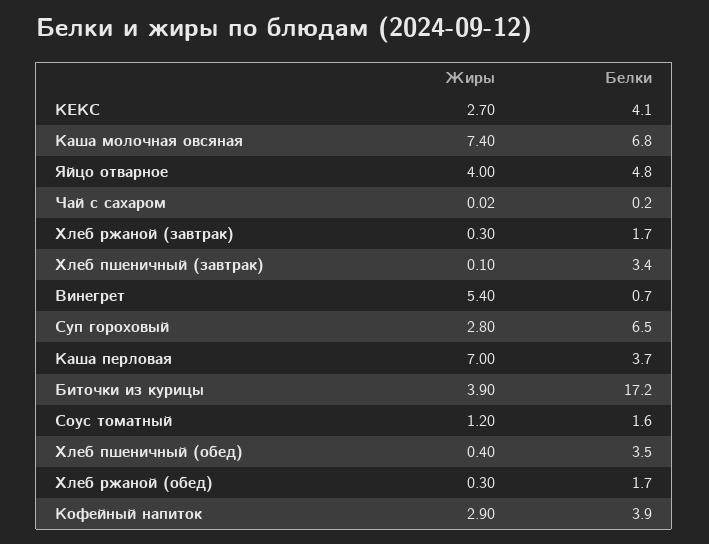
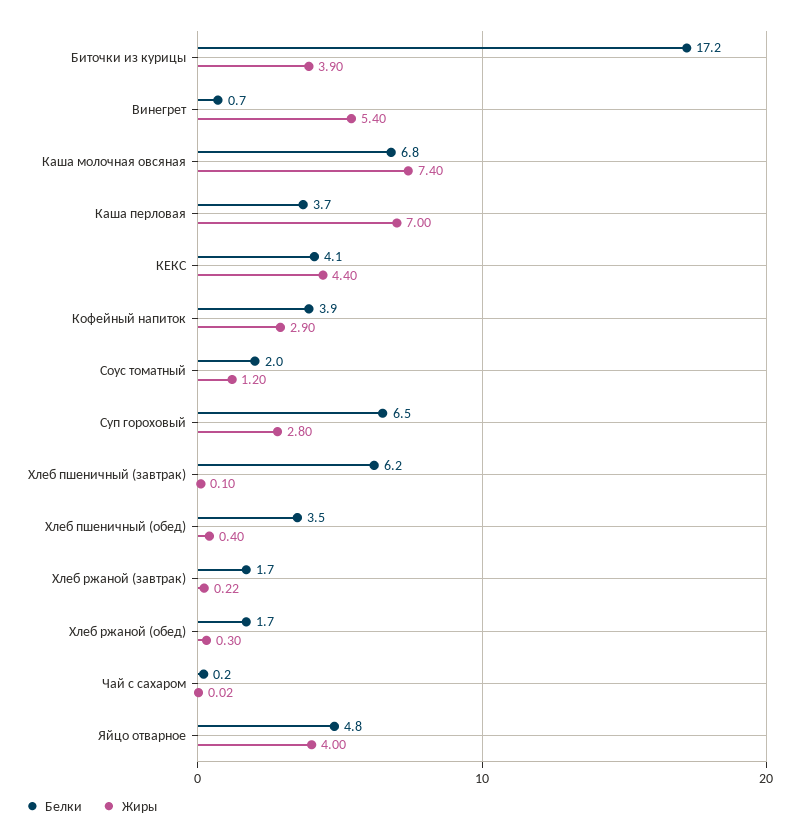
Жиры, КЕКС: 2.7 -> 4.4
Жиры, Хлеб ржаной (завтрак): 0.3 -> 0.22
Белки, Хлеб пшеничный (завтрак): 3.4 -> 6.2
Белки, Соус томатный: 1.6 -> 2

